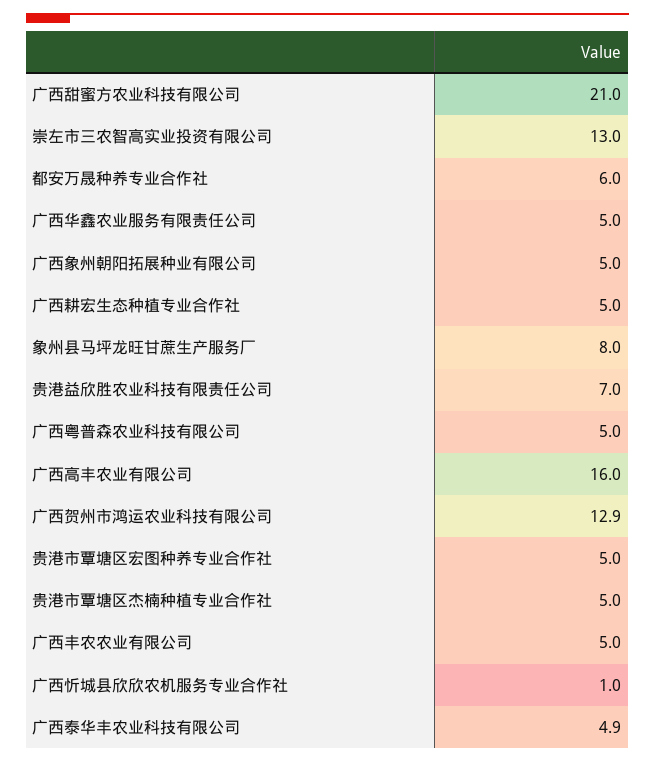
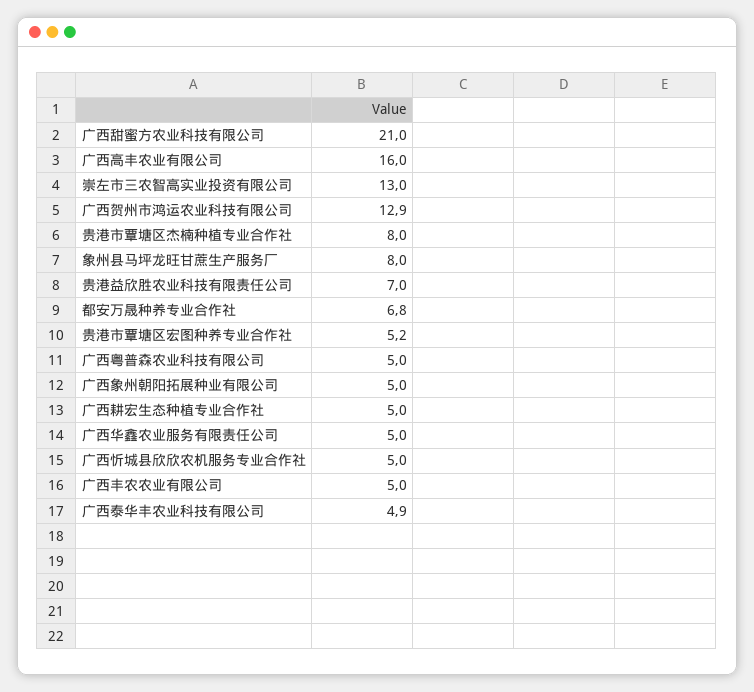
都安万晟种养专业合作社: 6 -> 6.8
贵港市覃塘区宏图种养专业合作社: 5 -> 5.2
贵港市覃塘区杰楠种植专业合作社: 5 -> 8
广西忻城县欣欣农机服务专业合作社: 1 -> 5

